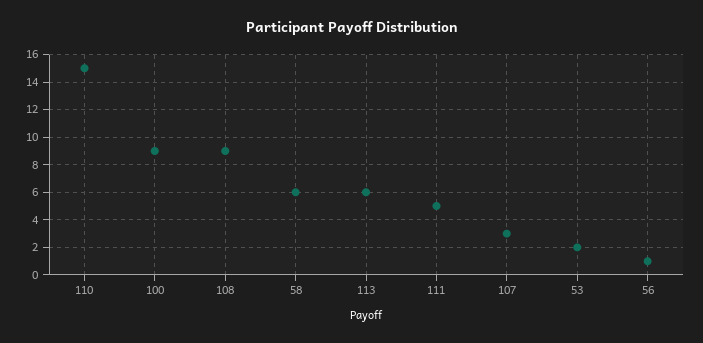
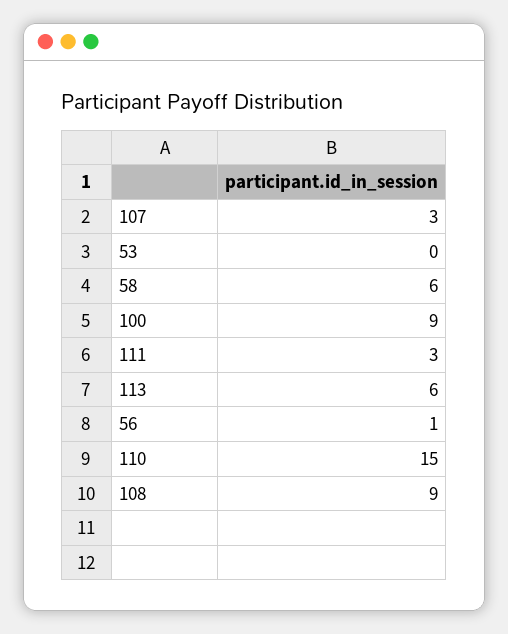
111: 5 -> 3
53: 2 -> 0

